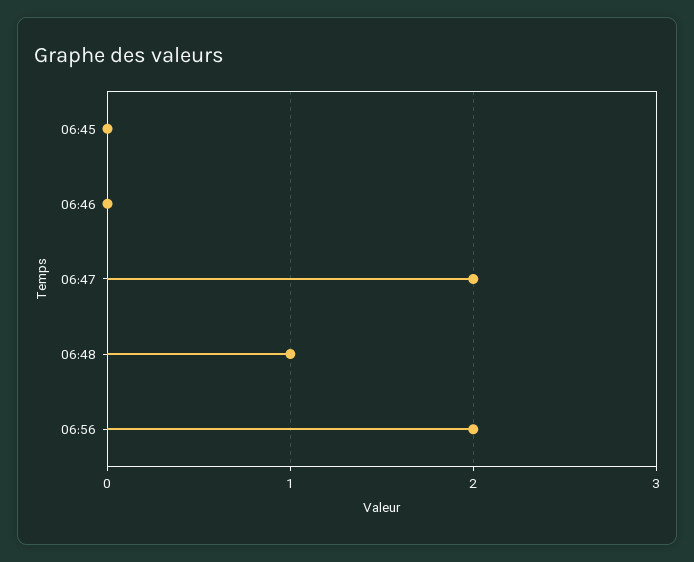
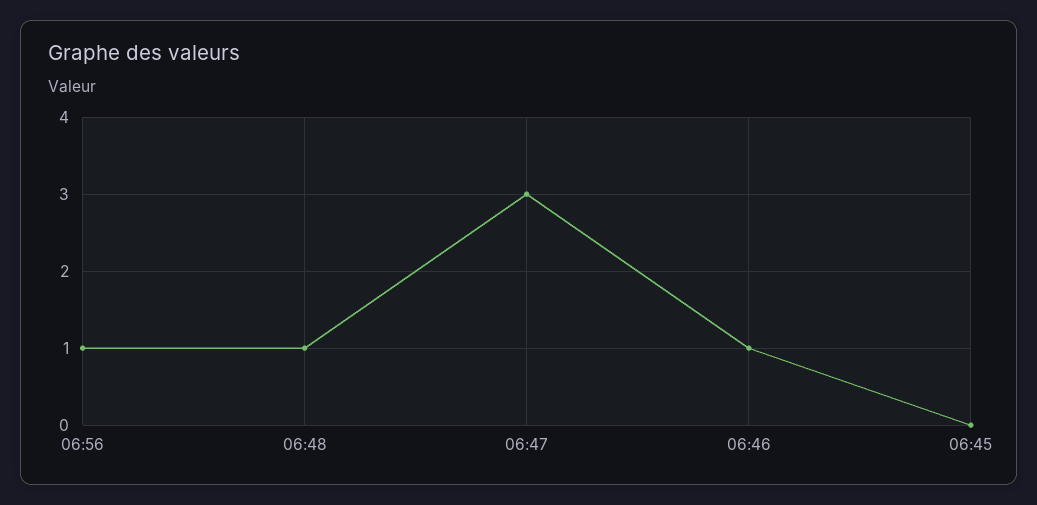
06:46: 0 -> 1
06:47: 2 -> 3
06:56: 2 -> 1

